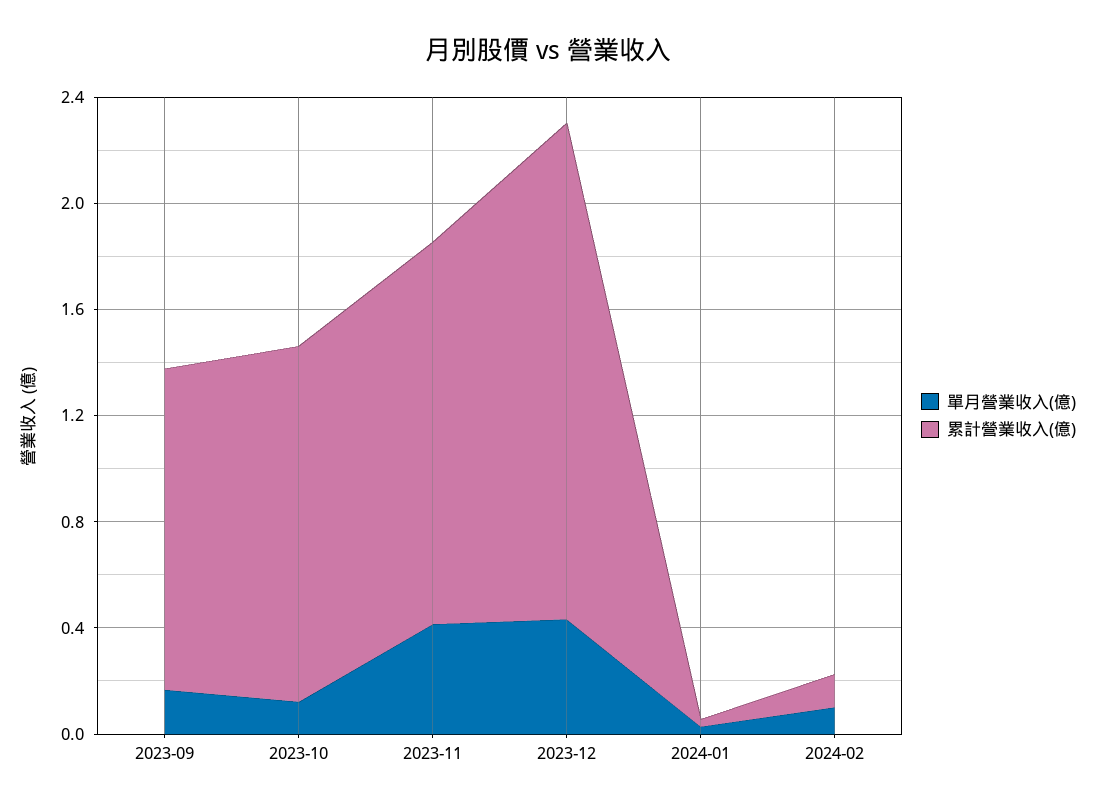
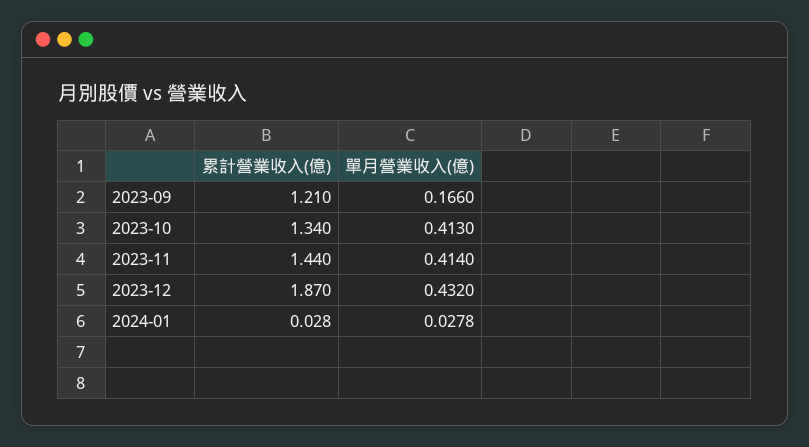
單月營業收入(億), 2023-10: 0.1 -> 0.413
單月營業收入(億), 2024-02: 0.1 -> none
累計營業收入(億), 2024-02: 0.1 -> none

